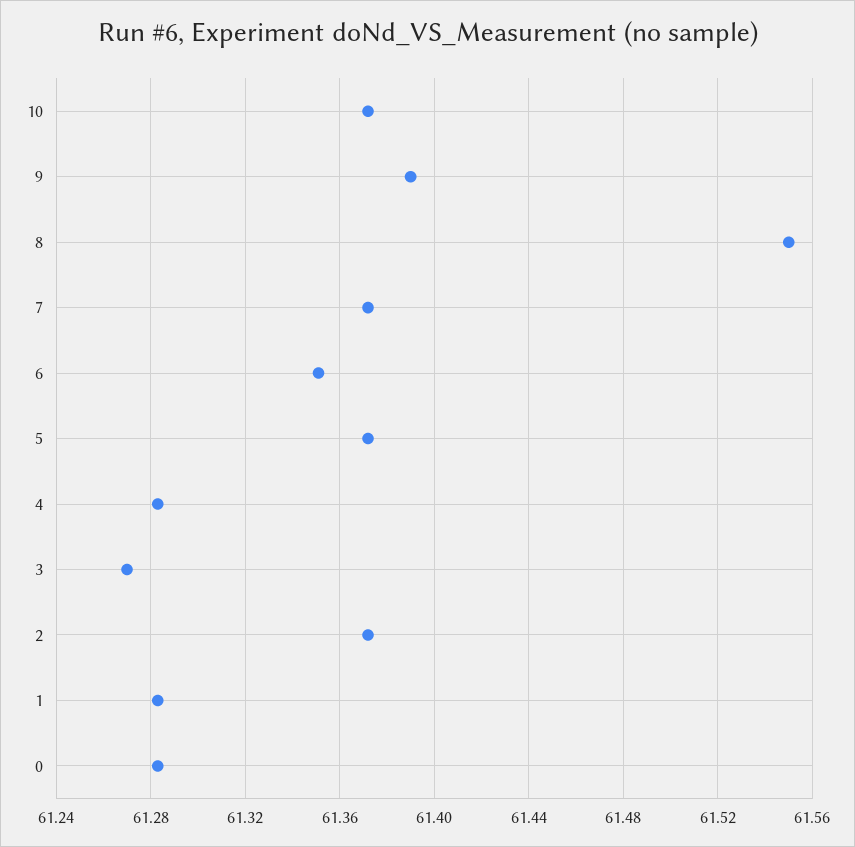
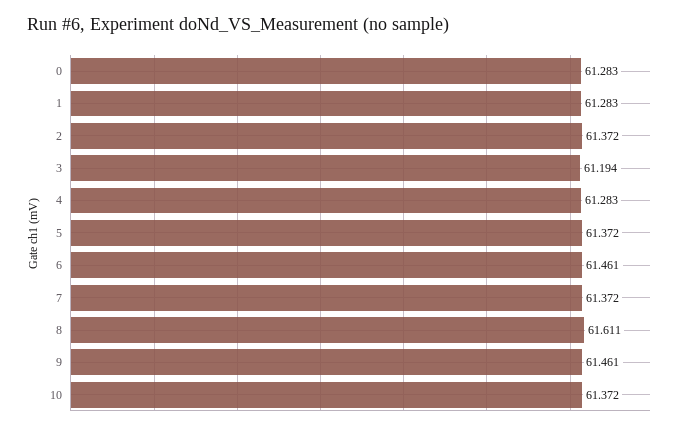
9: 61.39 -> 61.461
8: 61.55 -> 61.611
6: 61.35 -> 61.461
3: 61.27 -> 61.194

